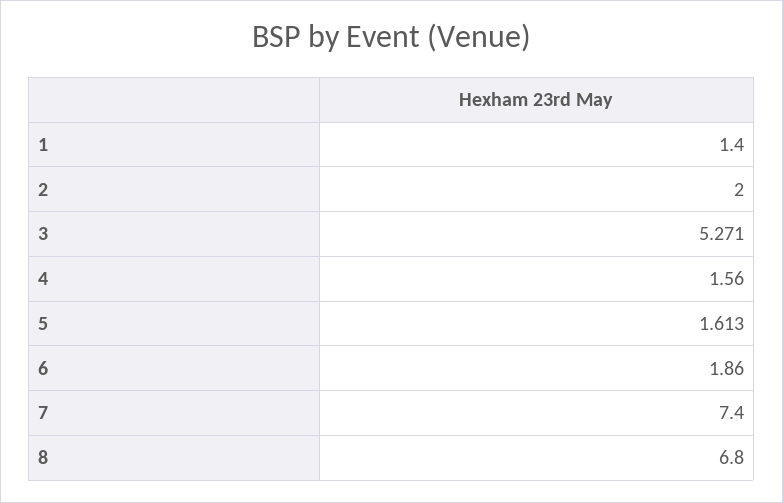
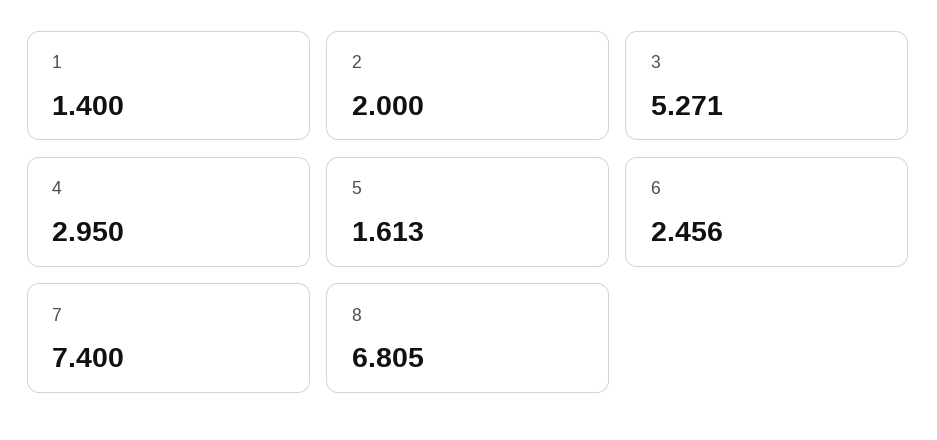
4: 1.56 -> 2.95
6: 1.86 -> 2.456
8: 6.8 -> 6.805

